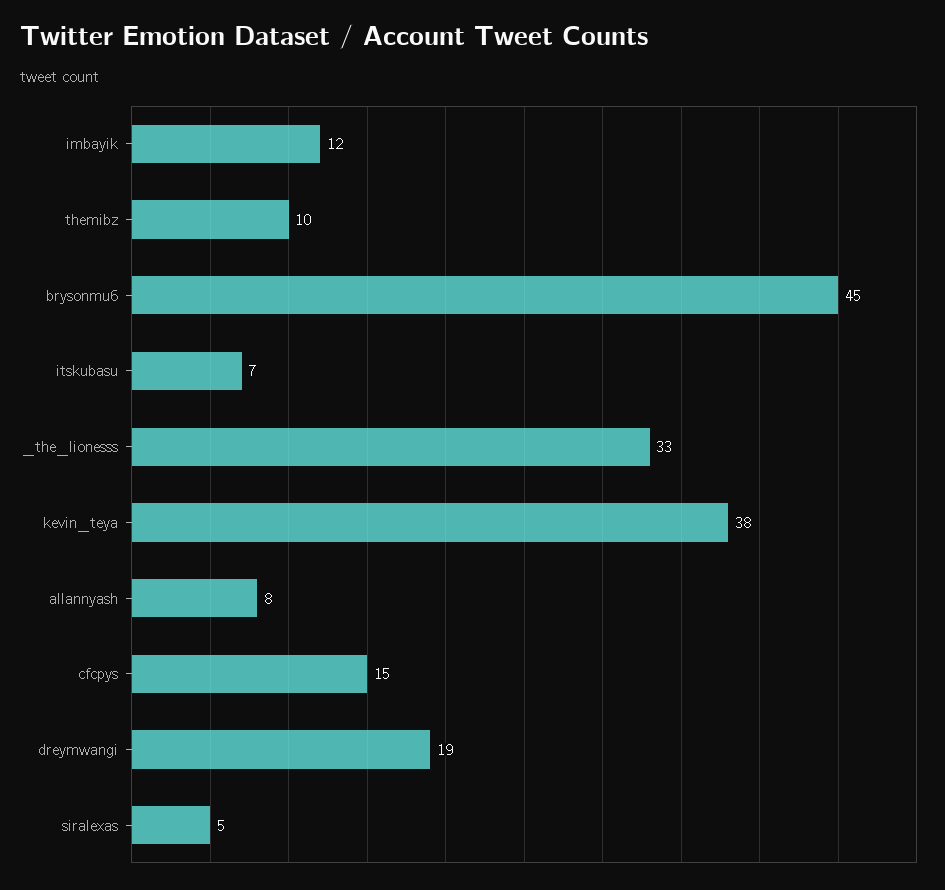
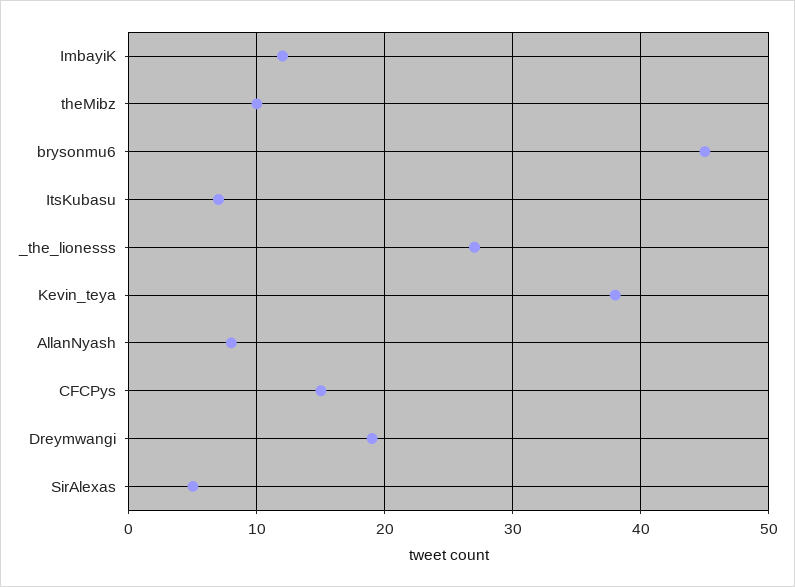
_the_lionesss: 33 -> 27

